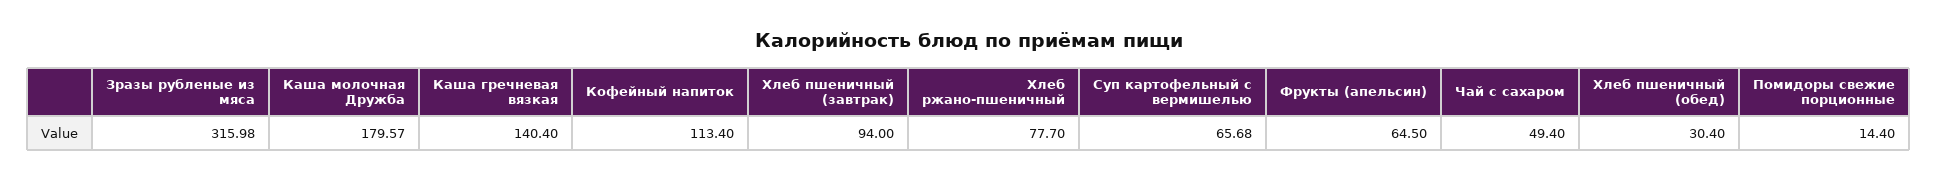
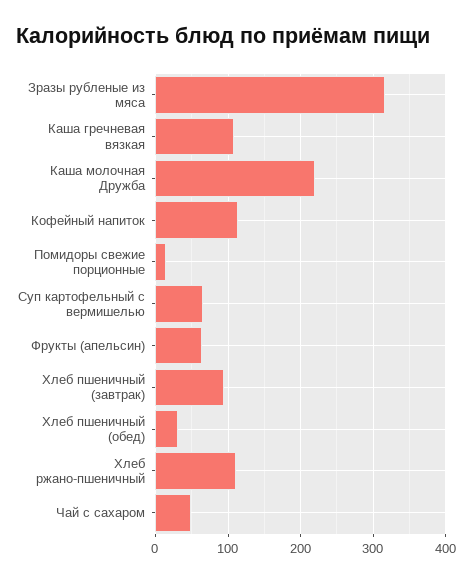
Каша молочная Дружба: 179.57 -> 220
Каша гречневая вязкая: 140.4 -> 110
Хлеб ржано-пшеничный: 77.7 -> 110

